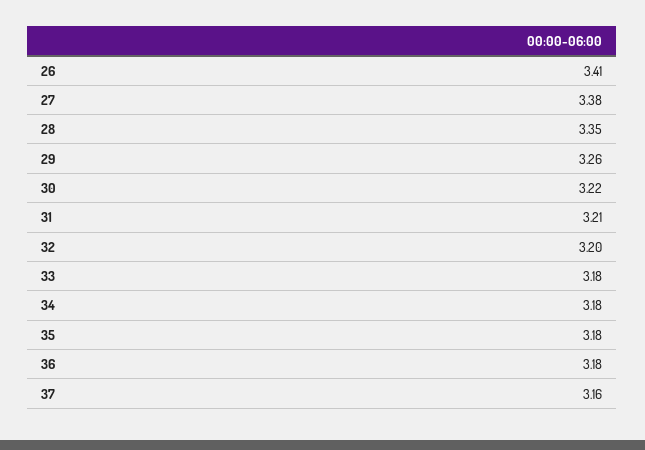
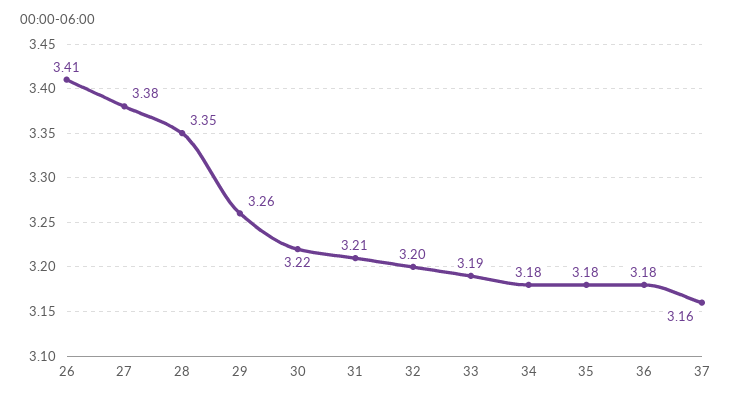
33: 3.18 -> 3.19

